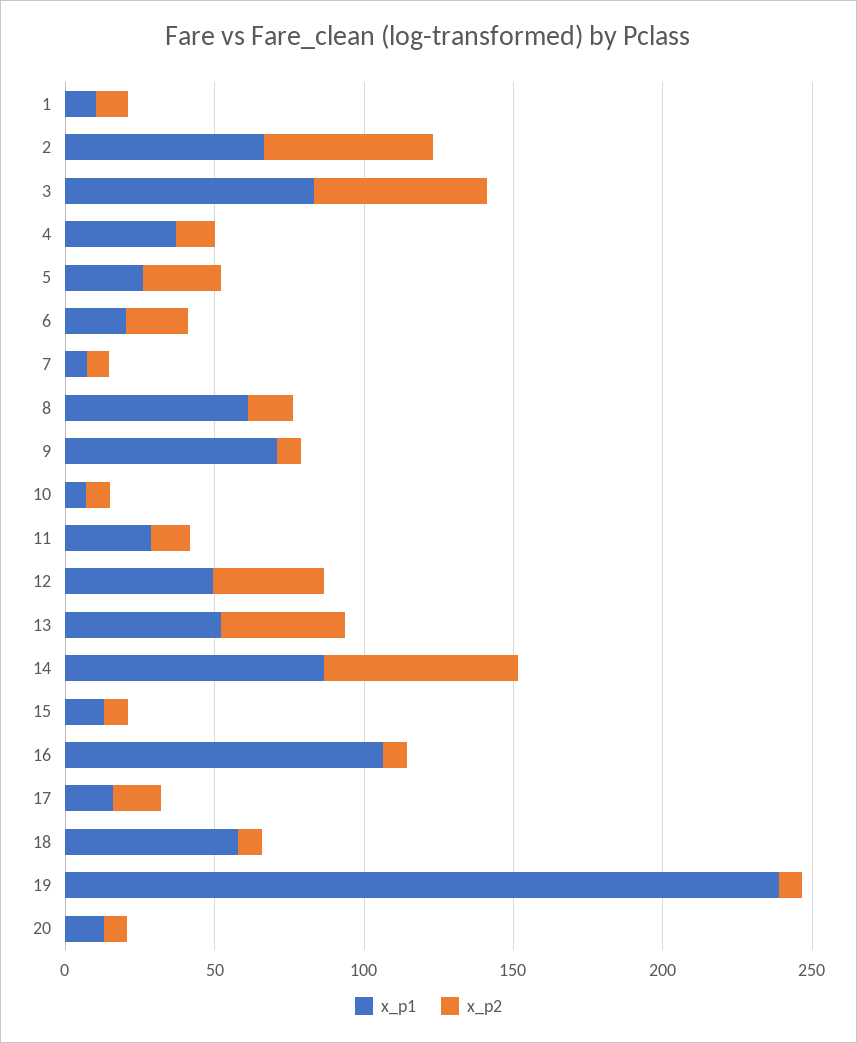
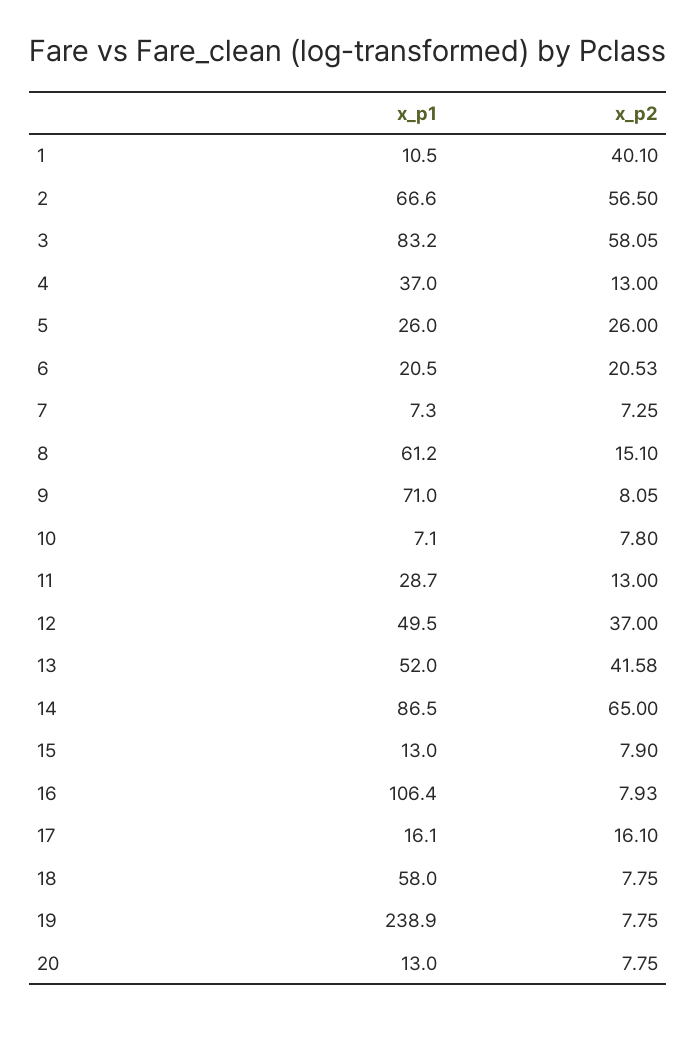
x_p2, 1: 10 -> 40.1

